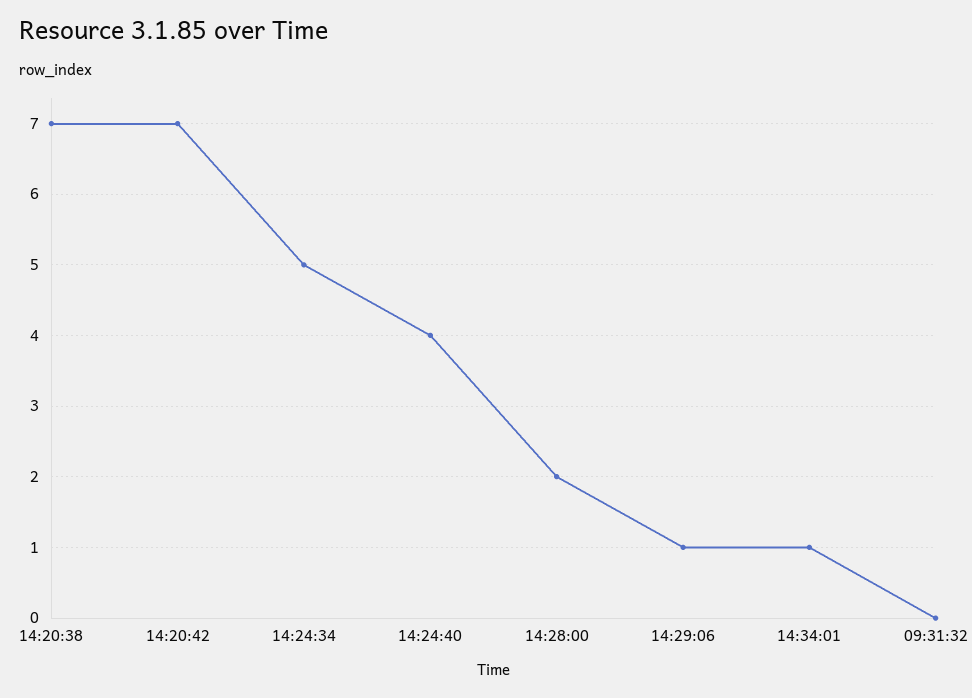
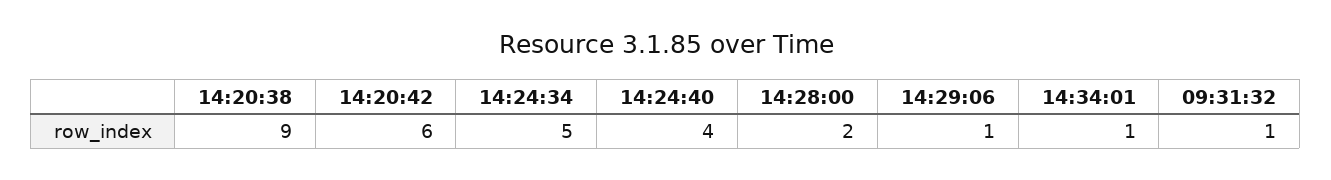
14:20:38: 7 -> 9
14:20:42: 7 -> 6
09:31:32: 0 -> 1

